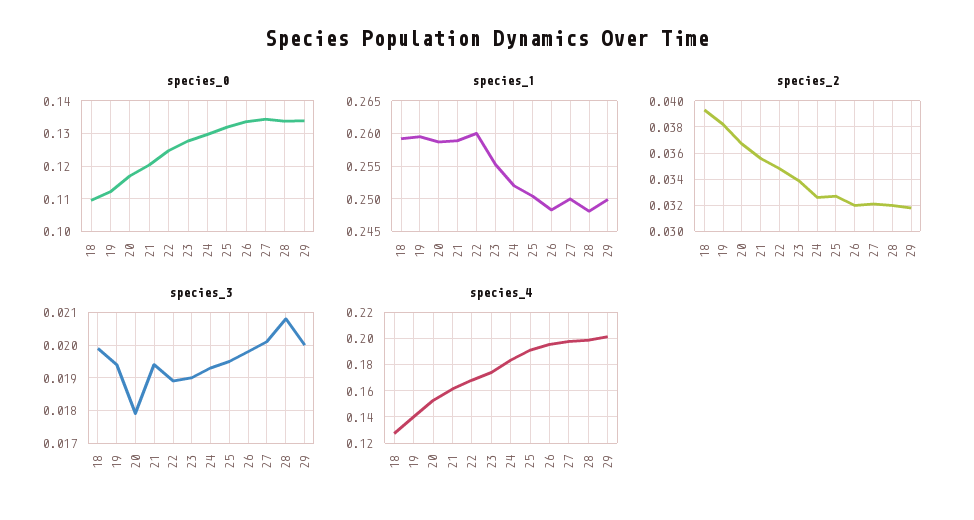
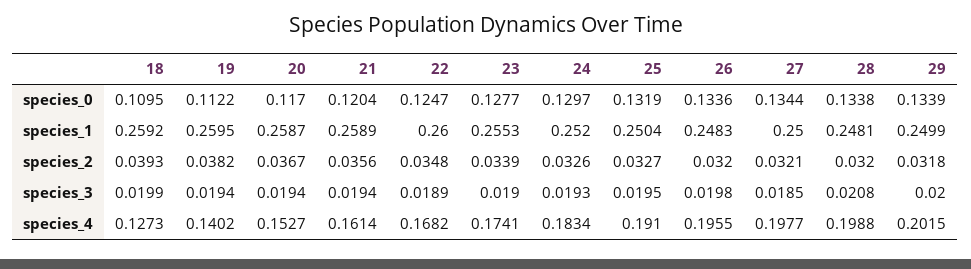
species_3, 20: 0.018 -> 0.0194
species_3, 27: 0.02 -> 0.0185

